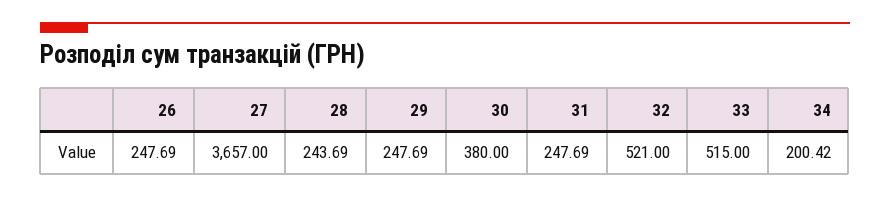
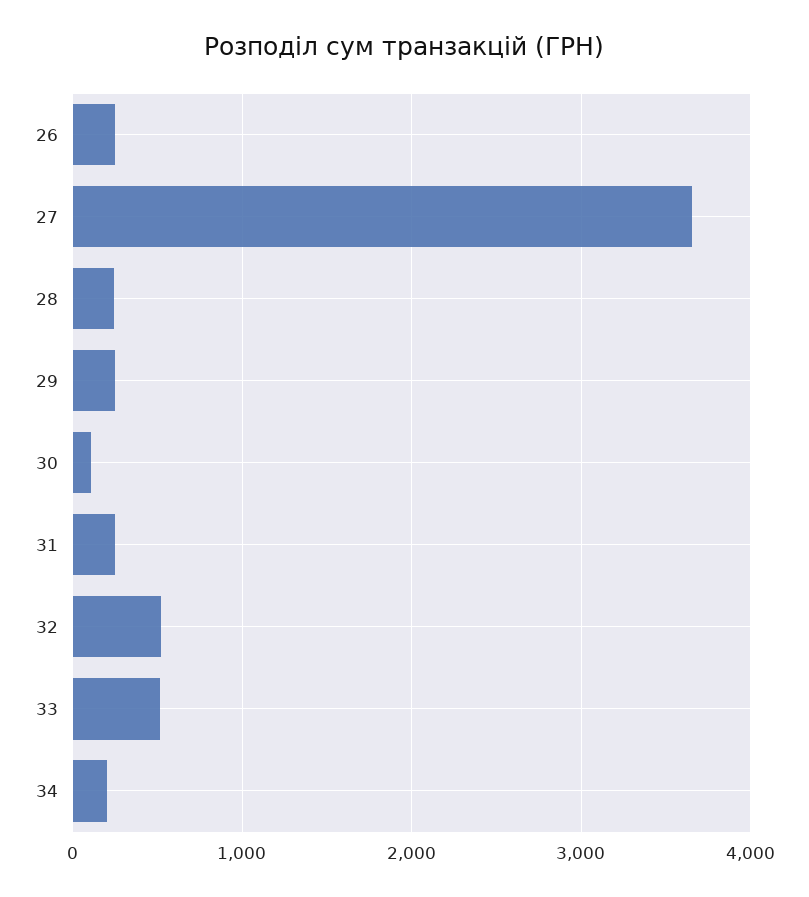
30: 380 -> 100

